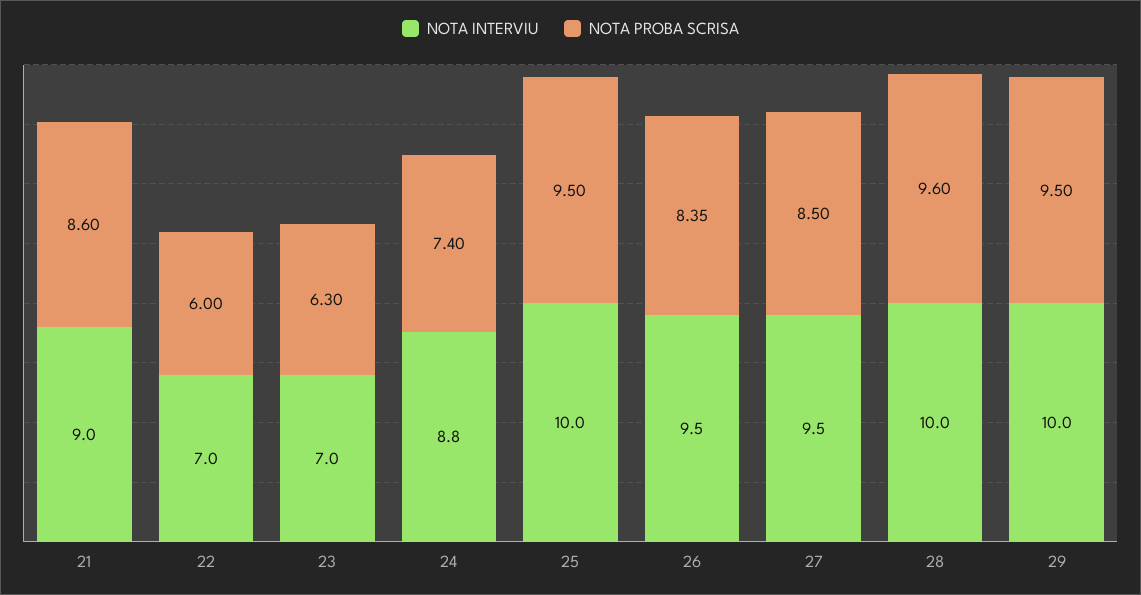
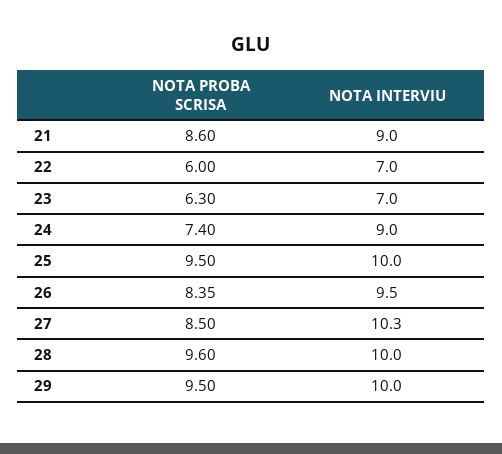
NOTA INTERVIU, 24: 8.8 -> 9
NOTA INTERVIU, 27: 9.5 -> 10.3

